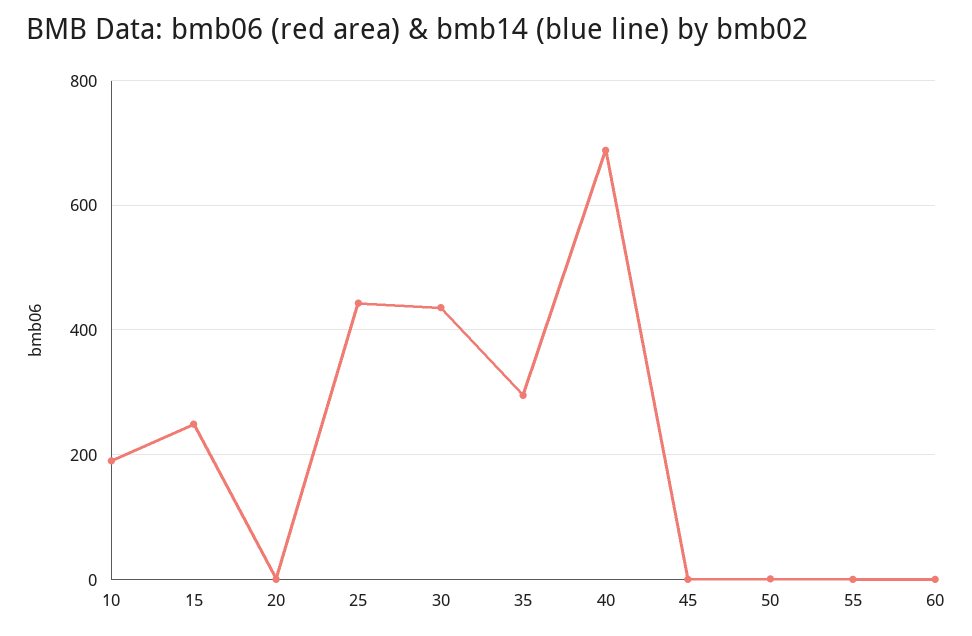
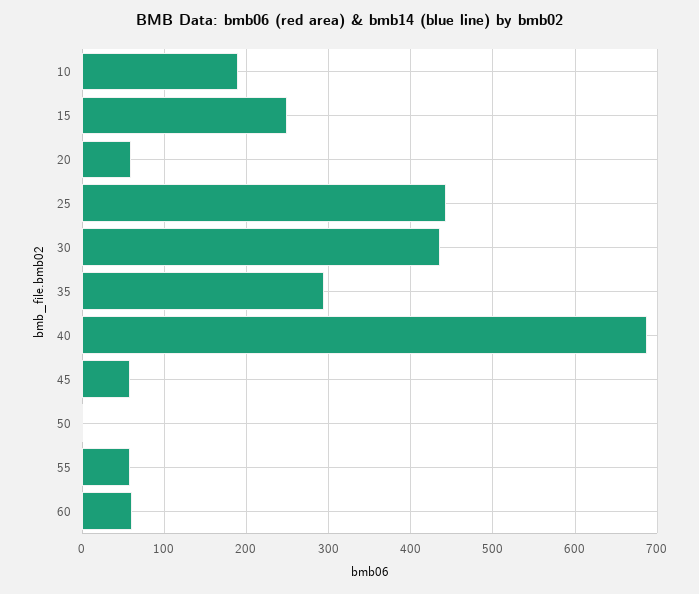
20: 0 -> 60
45: 0 -> 60
55: 0 -> 60
60: 0 -> 60

